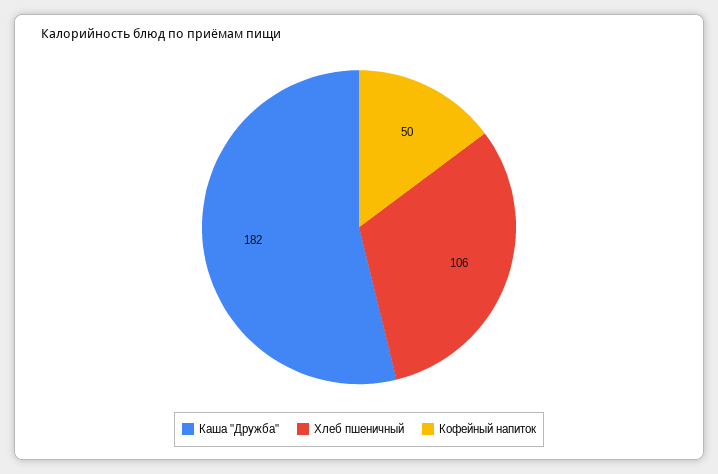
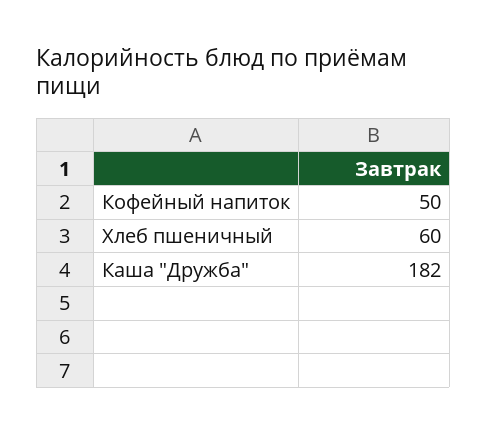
Хлеб пшеничный: 106 -> 60

